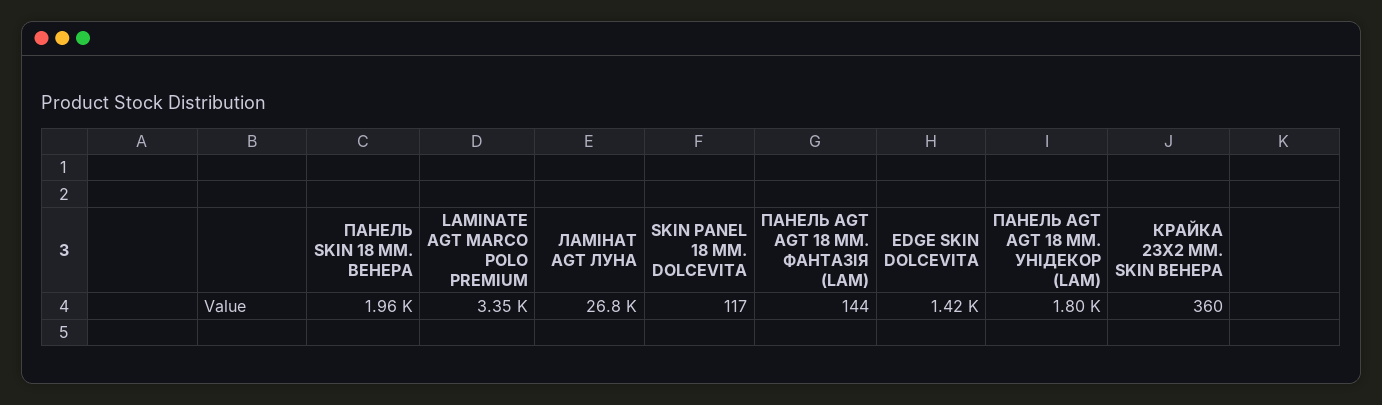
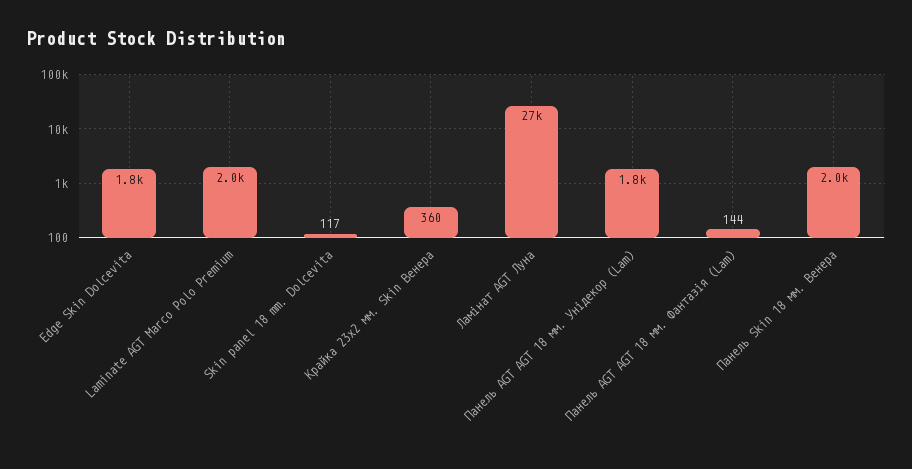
LAMINATE AGT MARCO POLO PREMIUM: 3350 -> 2000
EDGE SKIN DOLCEVITA: 1420 -> 1800

